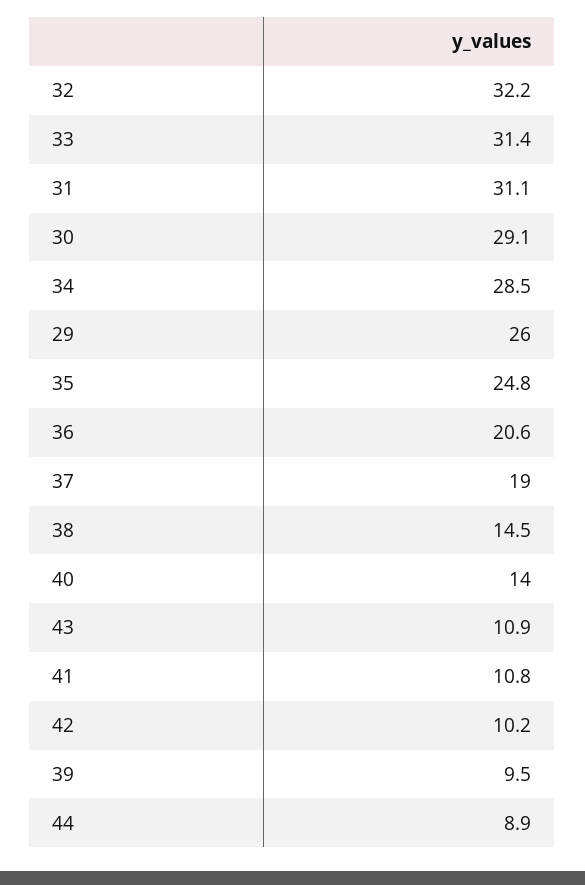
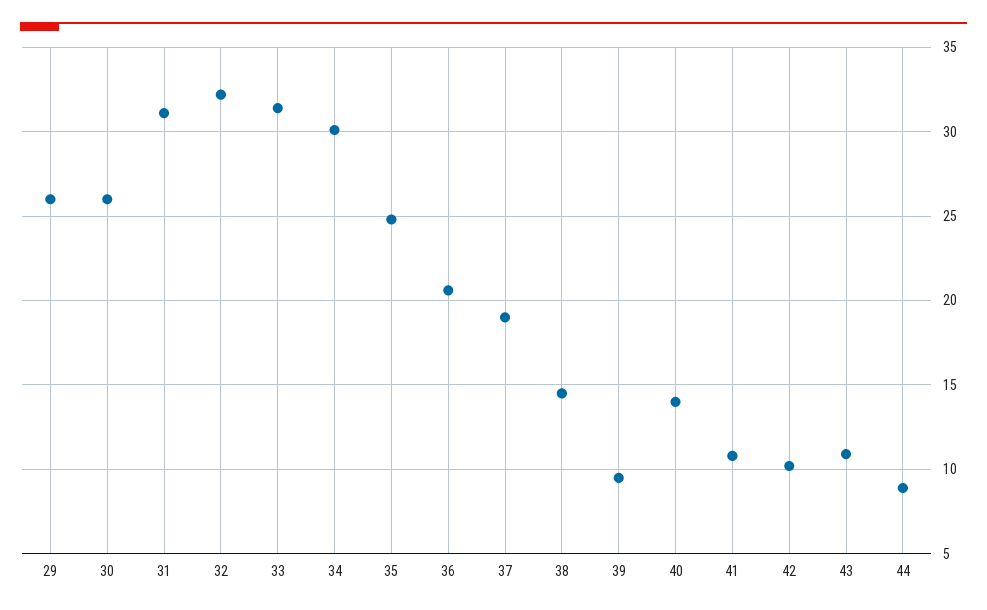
30: 29.1 -> 26
34: 28.5 -> 30

